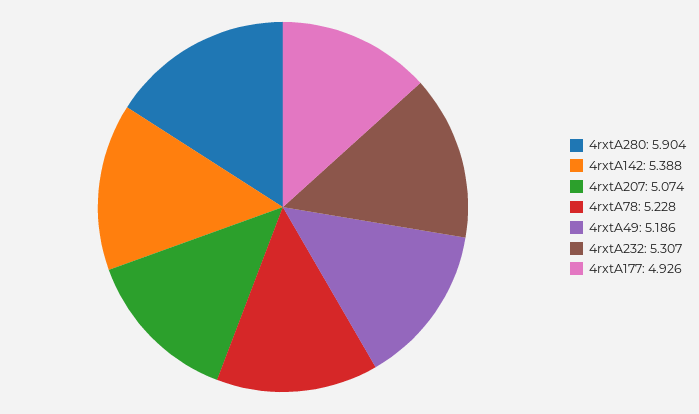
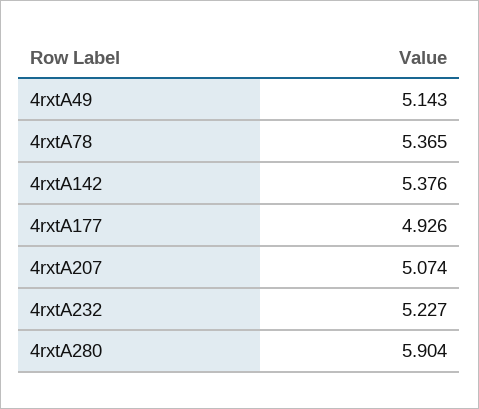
4rxtA142: 5.388 -> 5.376
4rxtA78: 5.228 -> 5.365
4rxtA49: 5.186 -> 5.143
4rxtA232: 5.307 -> 5.227

